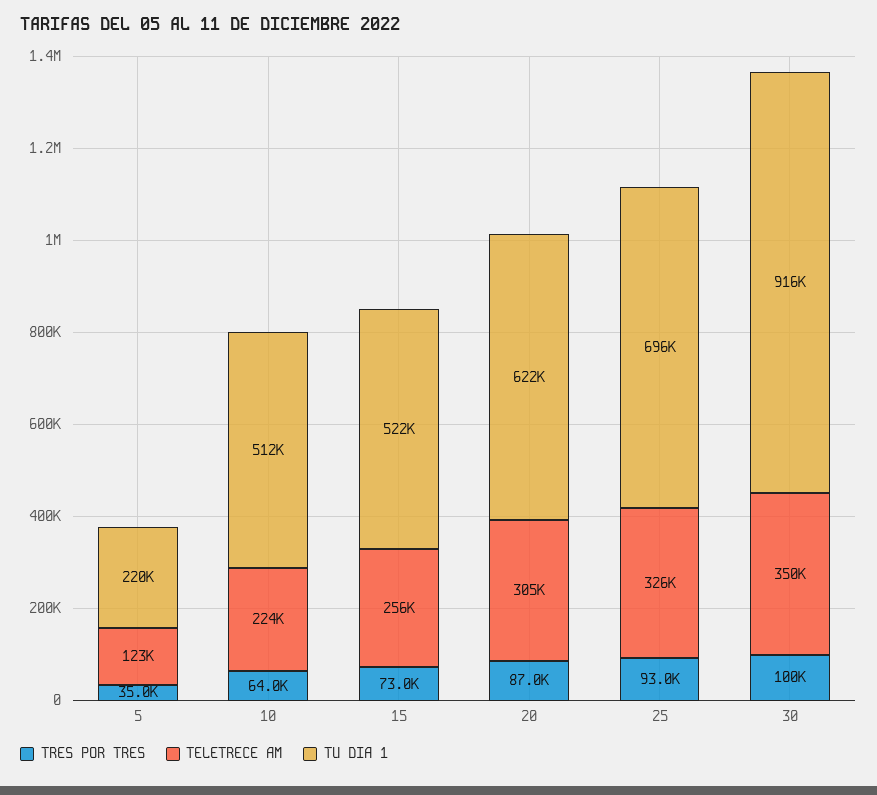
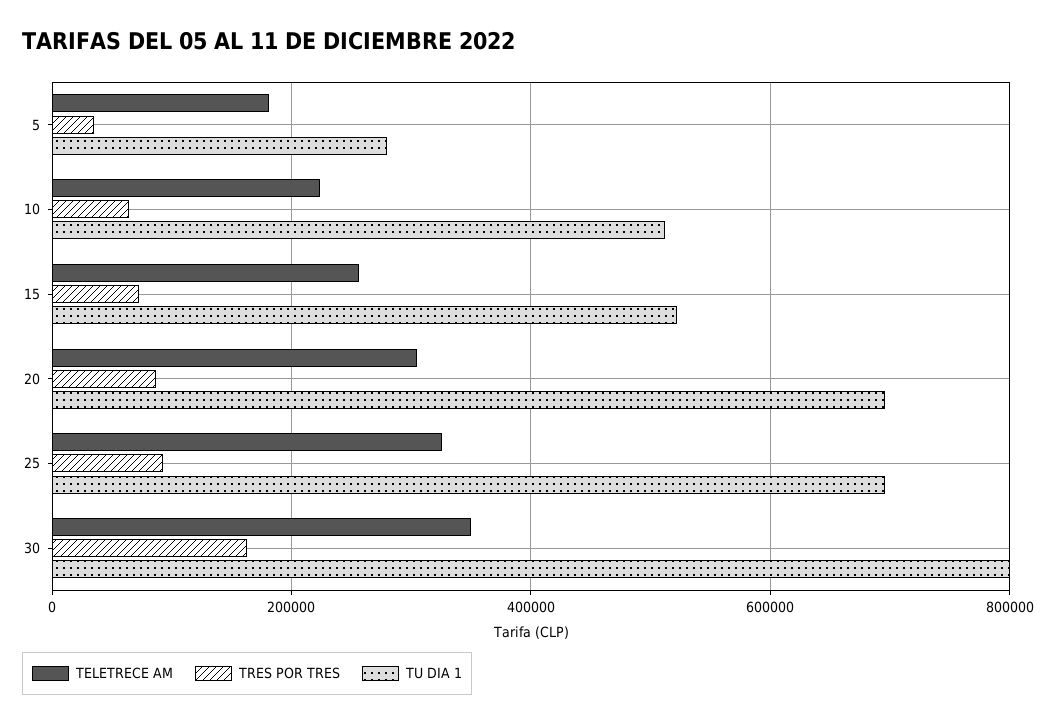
TELETRECE AM, 5: 123000 -> 180000
TU DIA 1, 5: 220000 -> 280000
TU DIA 1, 20: 622000 -> 700000
TRES POR TRES, 30: 100000 -> 160000
TU DIA 1, 30: 916000 -> 800000

